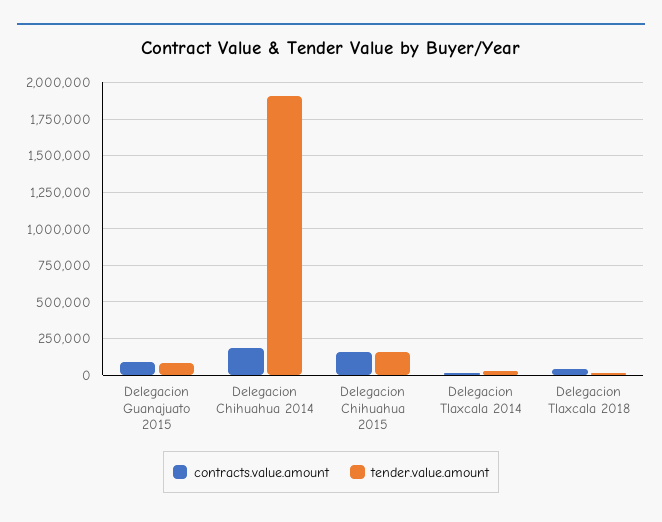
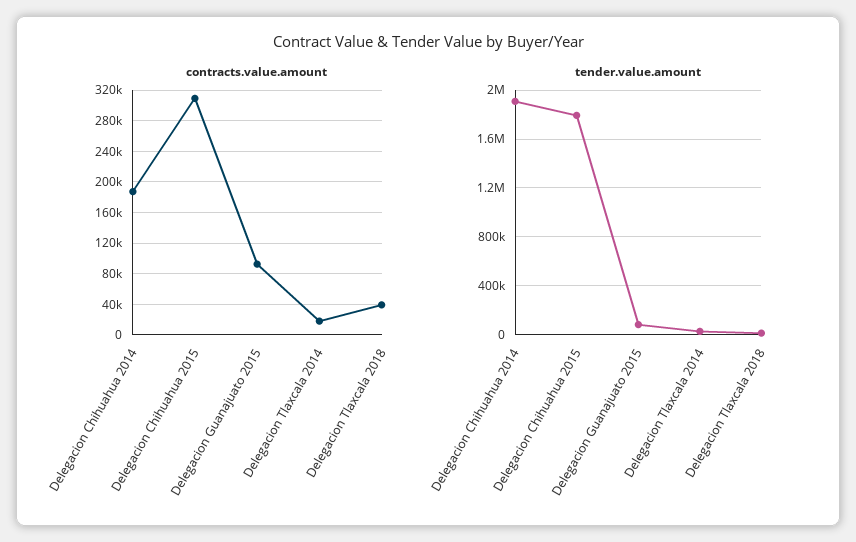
contracts.value.amount, Delegacion Chihuahua 2015: 150000 -> 310000
tender.value.amount, Delegacion Chihuahua 2015: 150000 -> 1800000

